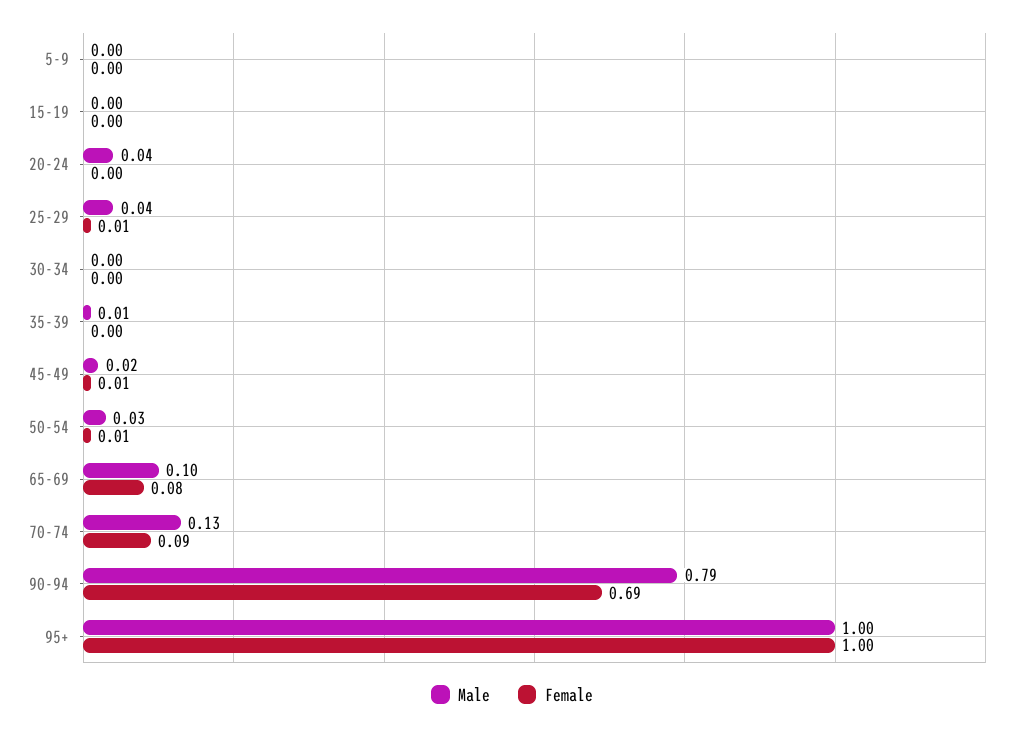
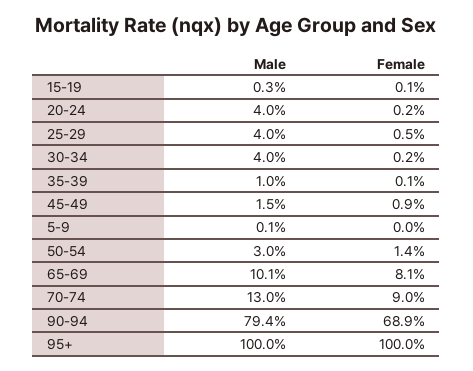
Male, 30-34: 0 -> 0.04

